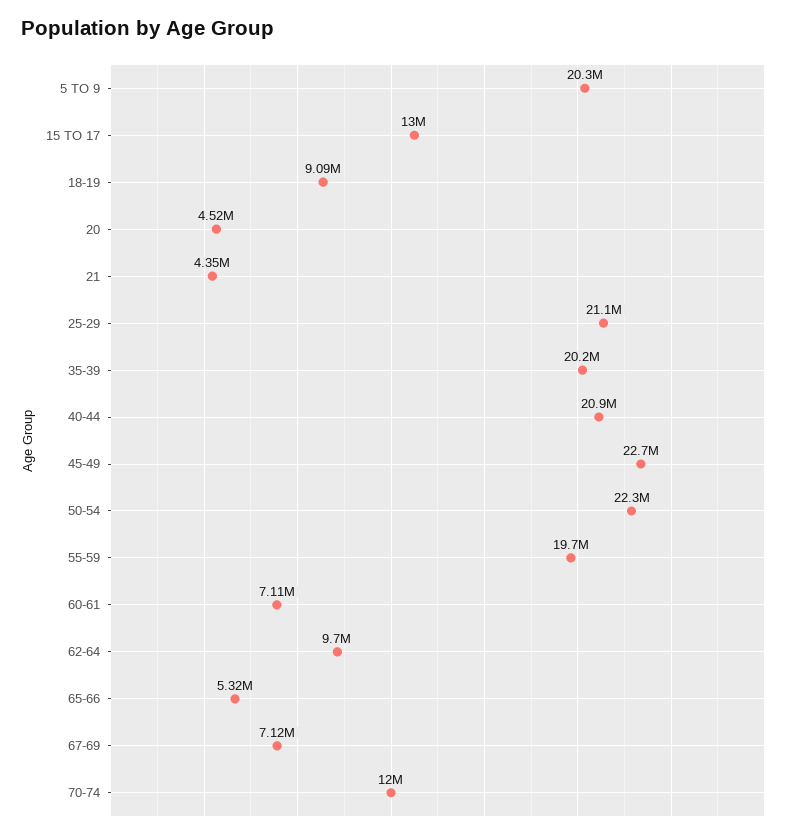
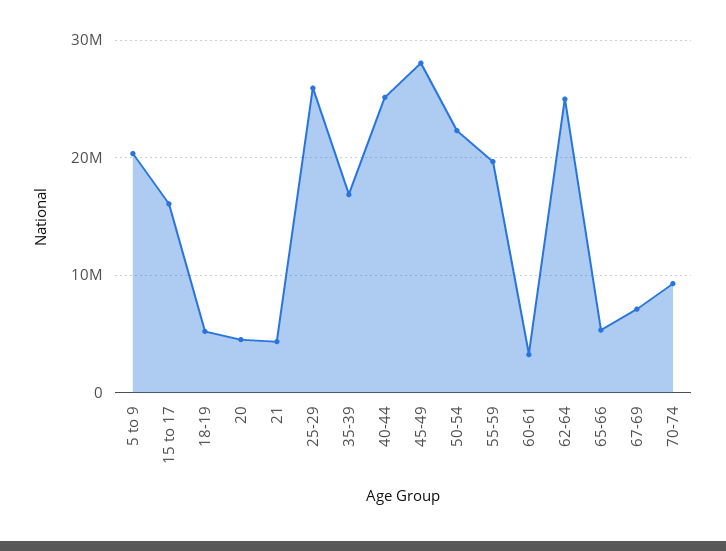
15 TO 17: 13000000 -> 16000000
18-19: 9090000 -> 5000000
25-29: 21100000 -> 26000000
35-39: 20200000 -> 17000000
40-44: 20900000 -> 25000000
45-49: 22700000 -> 28000000
60-61: 7110000 -> 3000000
62-64: 9700000 -> 25000000
70-74: 12000000 -> 9000000

